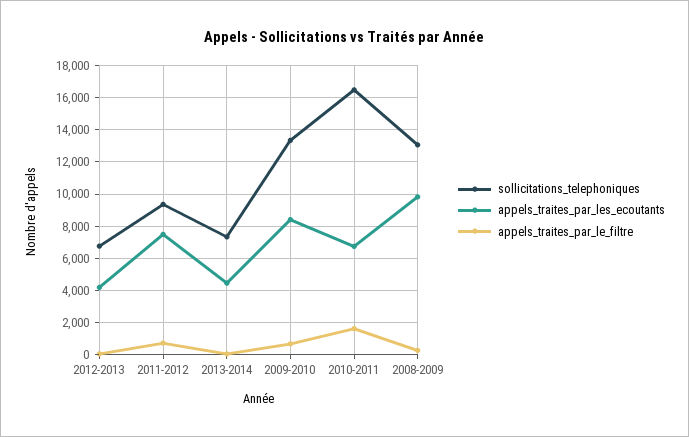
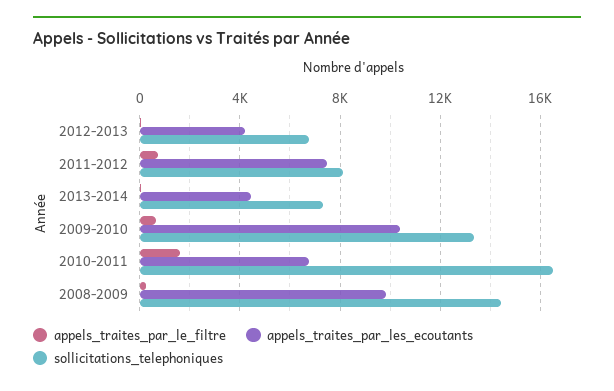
sollicitations_telephoniques, 2011-2012: 9500 -> 8000
appels_traites_par_les_ecoutants, 2009-2010: 8500 -> 10500
sollicitations_telephoniques, 2008-2009: 13000 -> 14500

